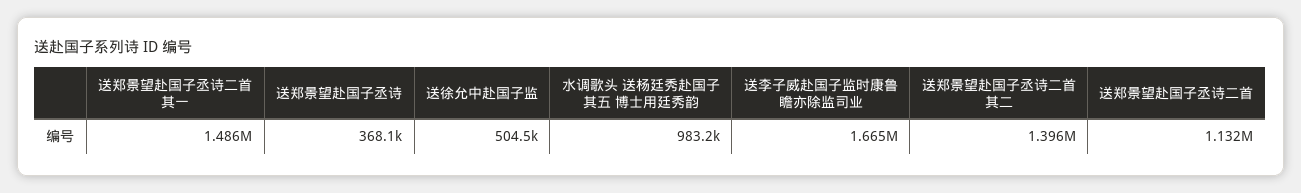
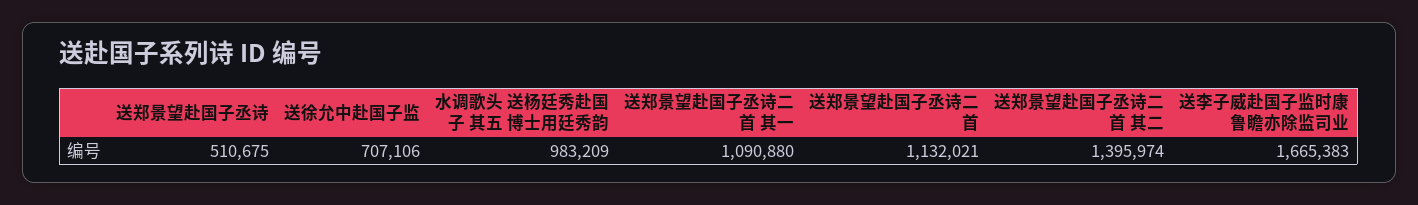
送郑景望赴国子丞诗二首 其一: 1486000 -> 1090880
送郑景望赴国子丞诗: 368100 -> 510675
送徐允中赴国子监: 504500 -> 707106

